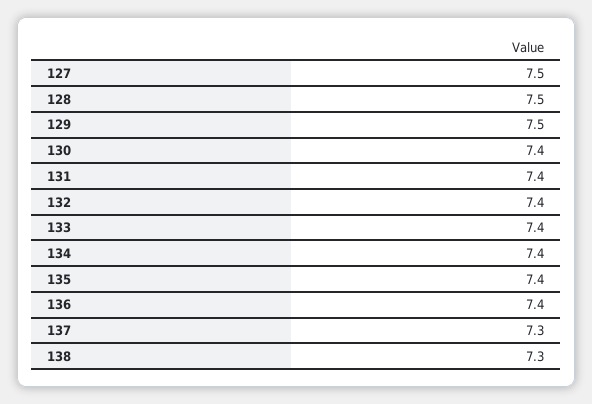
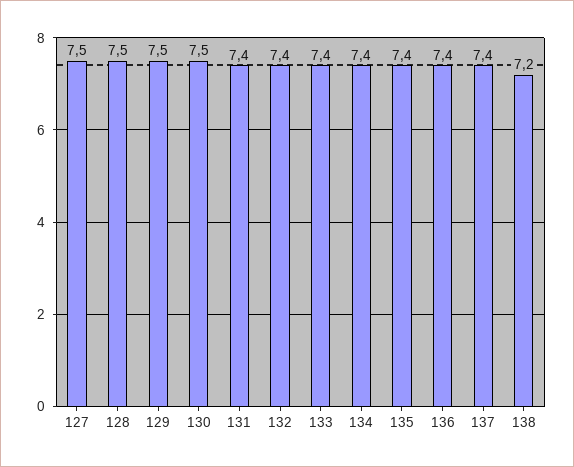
130: 7.4 -> 7.5
137: 7.3 -> 7.4
138: 7.3 -> 7.2

